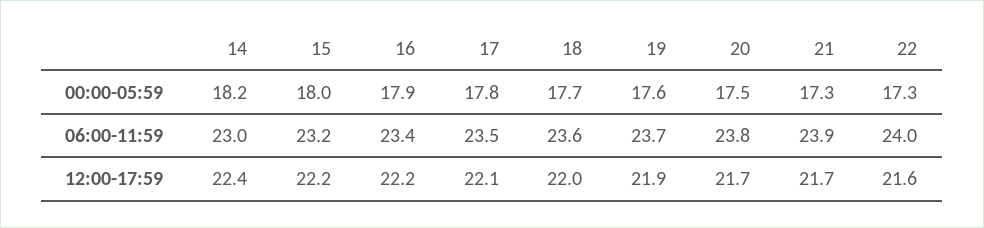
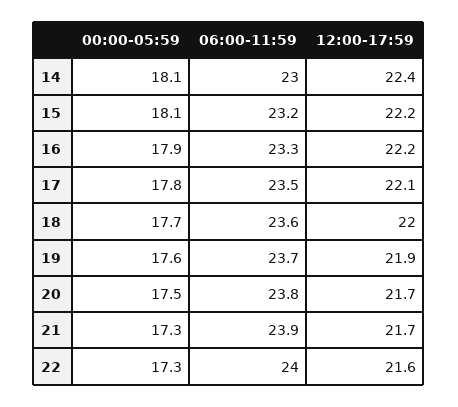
14, 00:00-05:59: 18.2 -> 18.1
15, 00:00-05:59: 18 -> 18.1
16, 06:00-11:59: 23.4 -> 23.3

